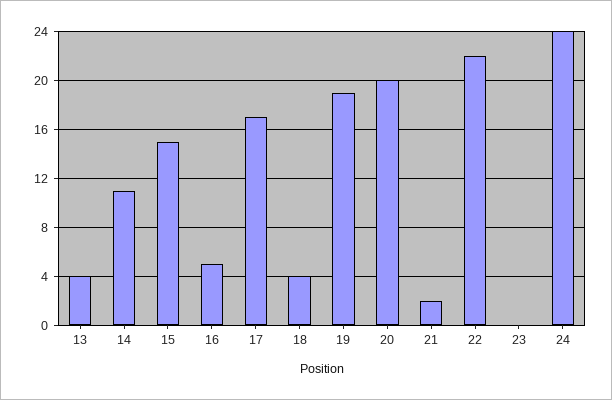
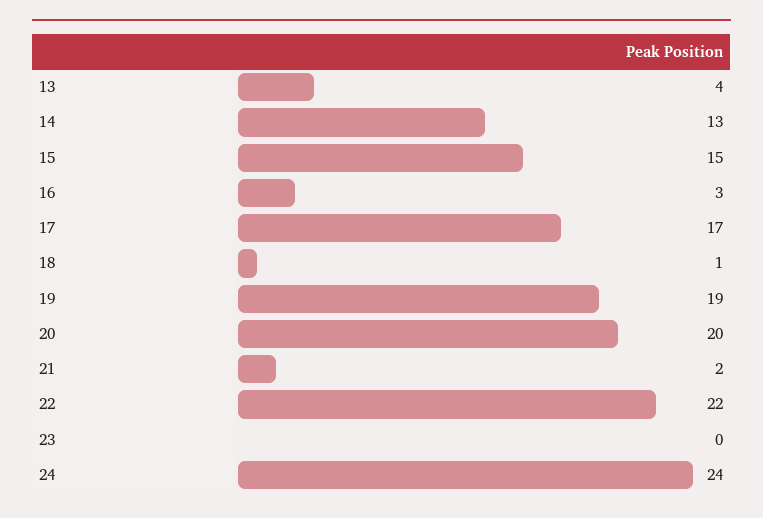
14: 11 -> 13
16: 5 -> 3
18: 4 -> 1

